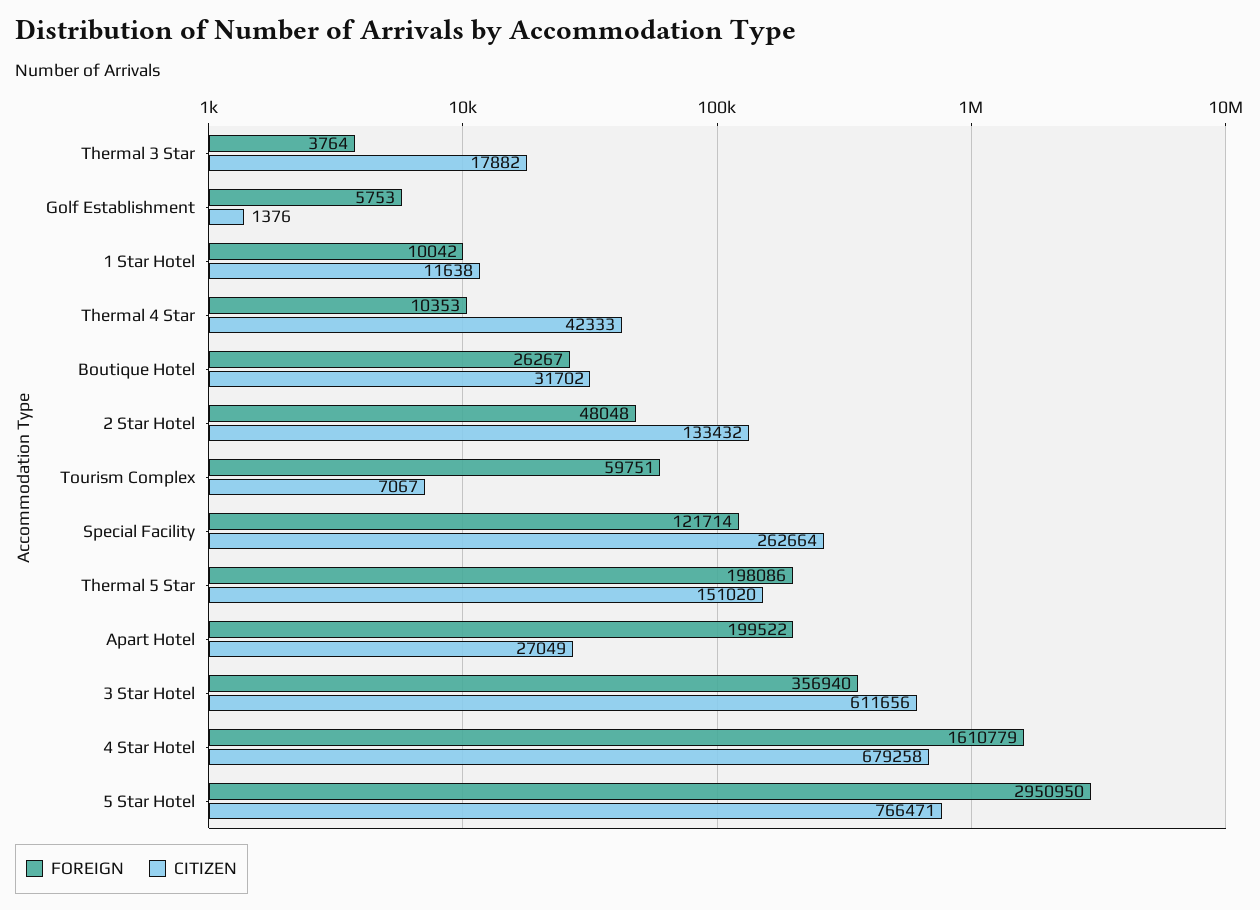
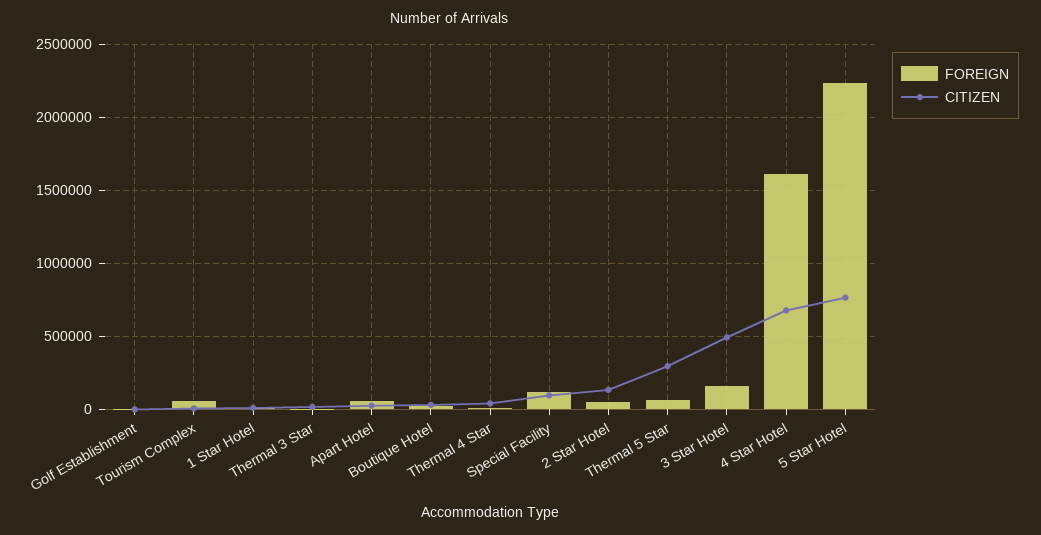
CITIZEN, Special Facility: 262664 -> 100000
FOREIGN, Thermal 5 Star: 198086 -> 50000
CITIZEN, Thermal 5 Star: 151020 -> 300000
FOREIGN, Apart Hotel: 199522 -> 50000
FOREIGN, 3 Star Hotel: 356940 -> 150000
CITIZEN, 3 Star Hotel: 611656 -> 500000
FOREIGN, 5 Star Hotel: 2950950 -> 2250000

